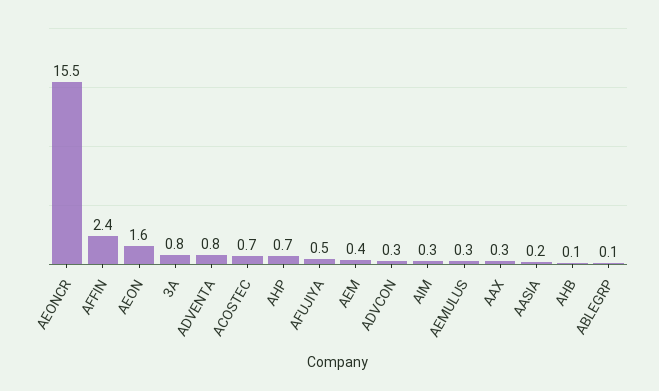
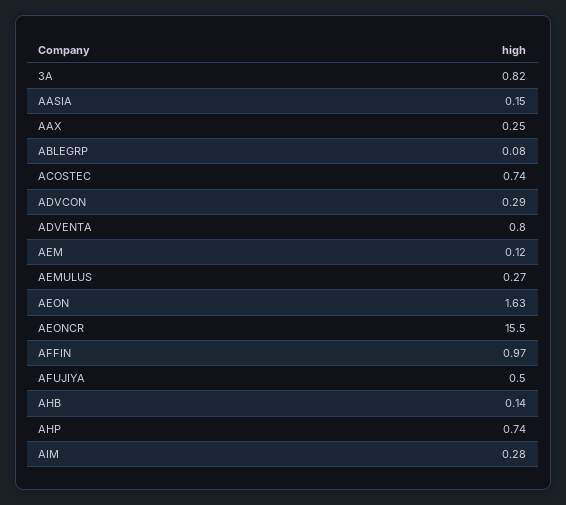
AFFIN: 2.4 -> 0.97
AEM: 0.4 -> 0.12

